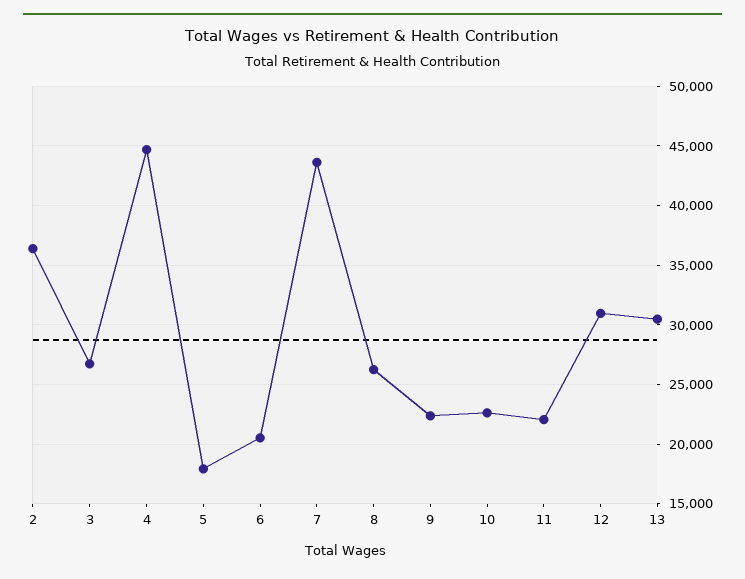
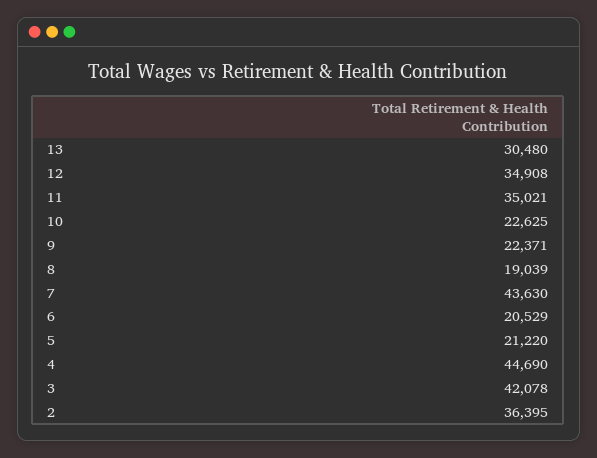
3: 27000 -> 42078
5: 18000 -> 21220
8: 26000 -> 19039
11: 22000 -> 35021
12: 31000 -> 34908

